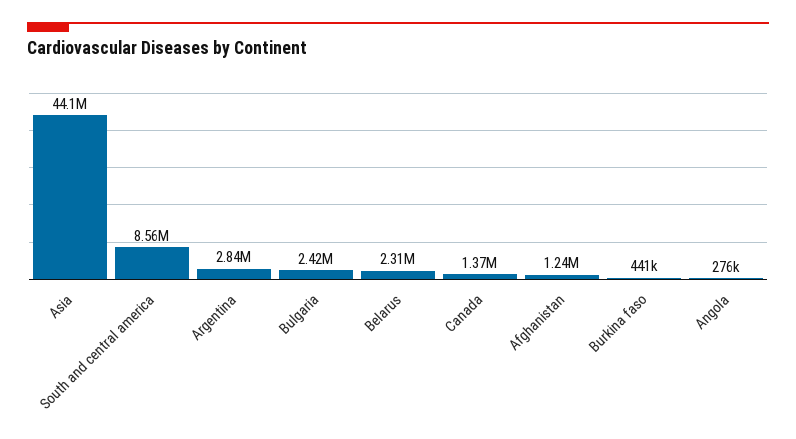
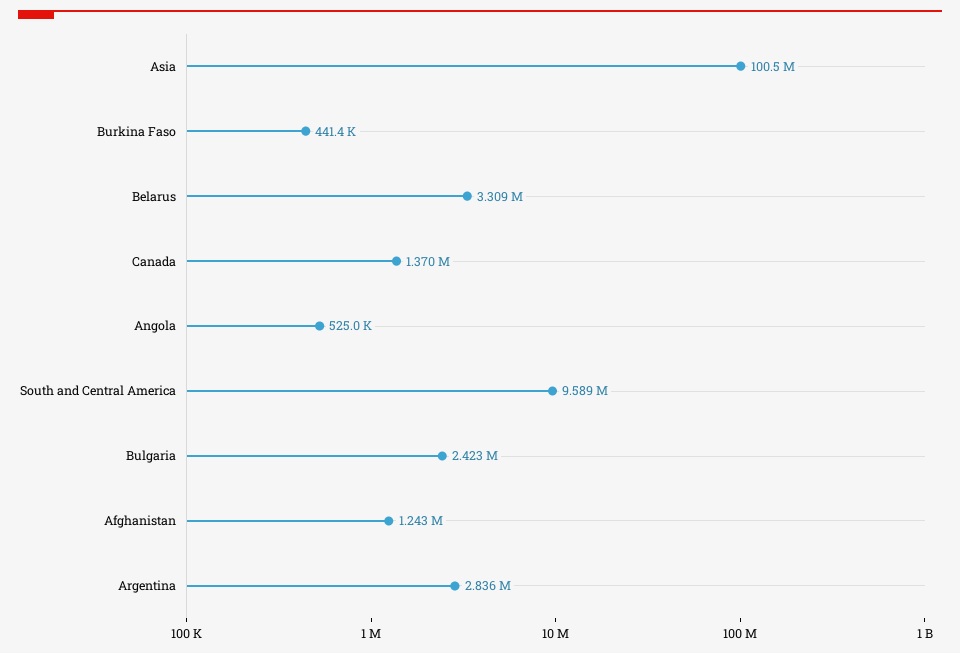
Asia: 44100000 -> 100500000
South and central america: 8560000 -> 9589000
Belarus: 2310000 -> 3309000
Angola: 276000 -> 525000

